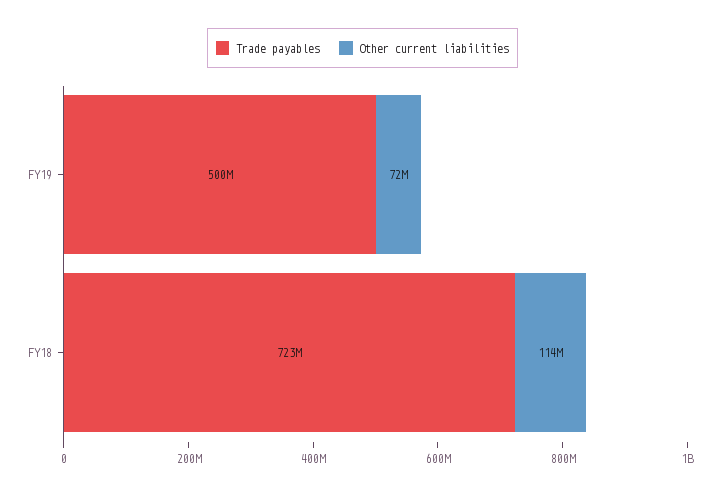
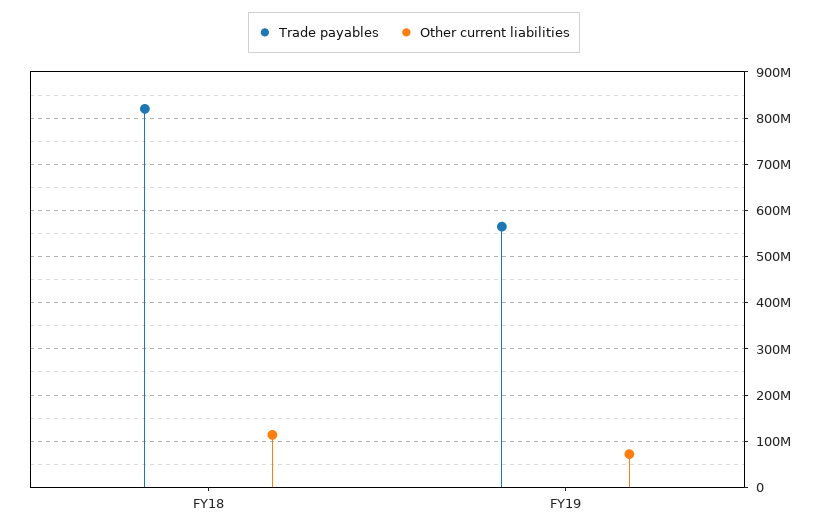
Trade payables, FY19: 500000000 -> 560000000
Trade payables, FY18: 723000000 -> 820000000

